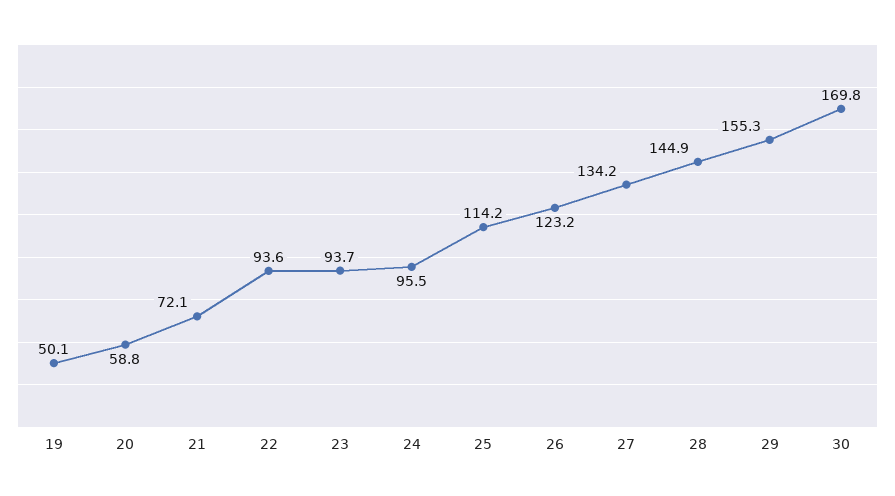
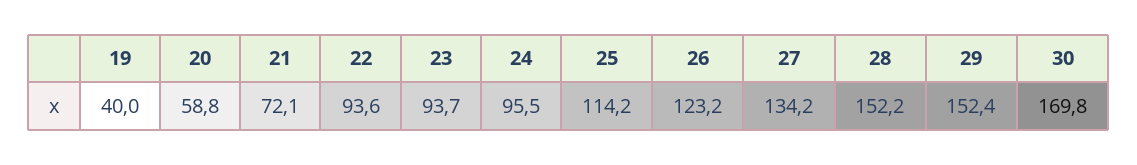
19: 50.1 -> 40
28: 144.9 -> 152.2
29: 155.3 -> 152.4

